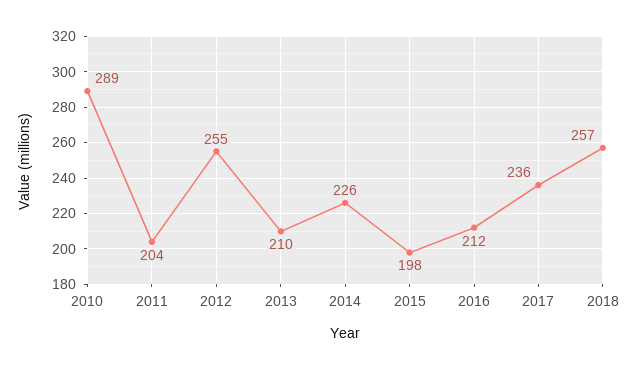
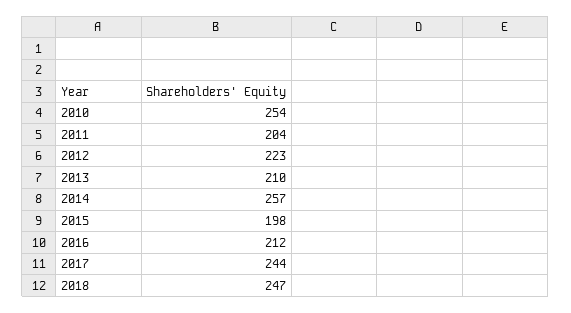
2010: 289 -> 254
2012: 255 -> 223
2014: 226 -> 257
2017: 236 -> 244
2018: 257 -> 247

